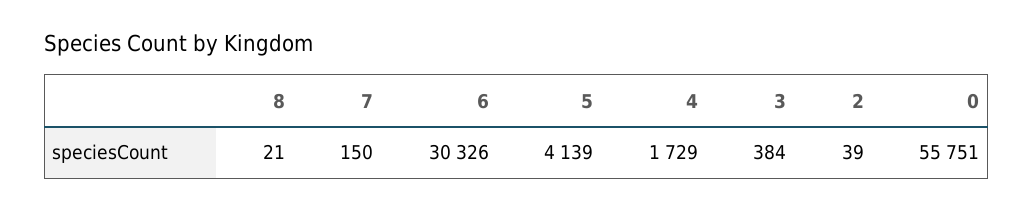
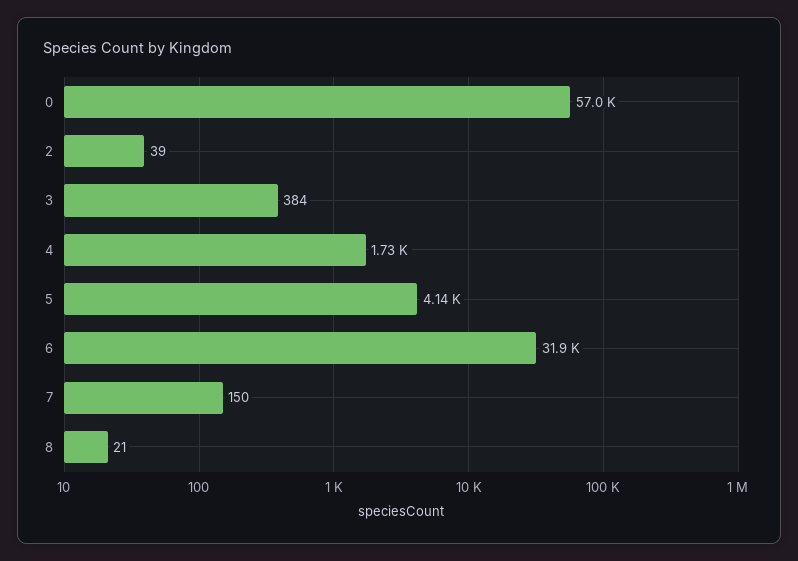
6: 30326 -> 31900
0: 55751 -> 57000

